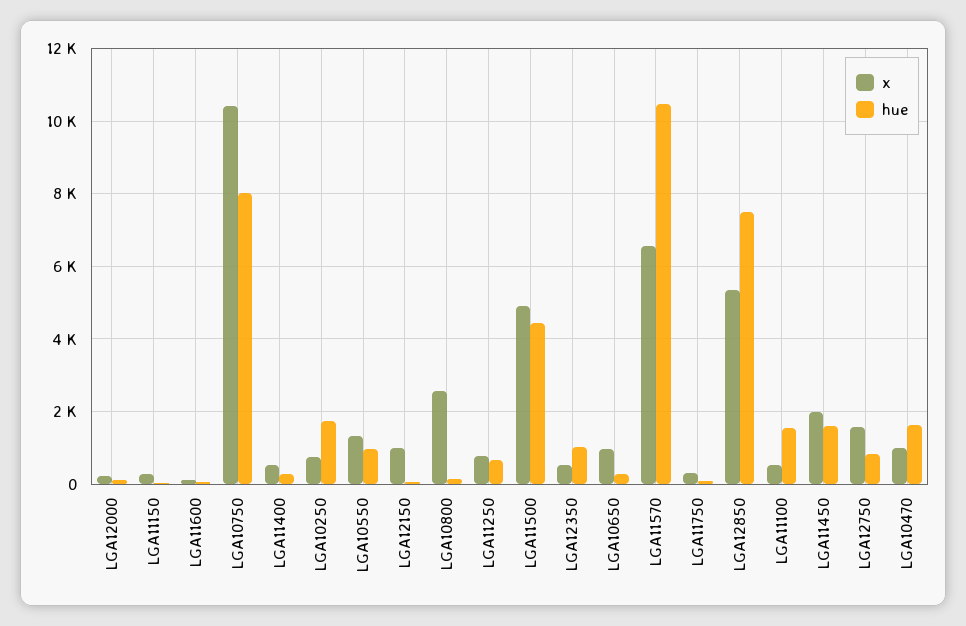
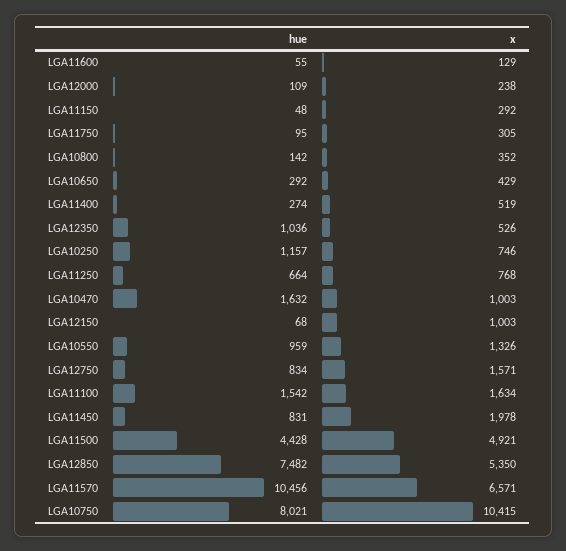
hue, LGA10250: 1800 -> 1157
x, LGA10800: 2600 -> 352
x, LGA10650: 1000 -> 429
x, LGA11100: 600 -> 1634
hue, LGA11450: 1600 -> 831

